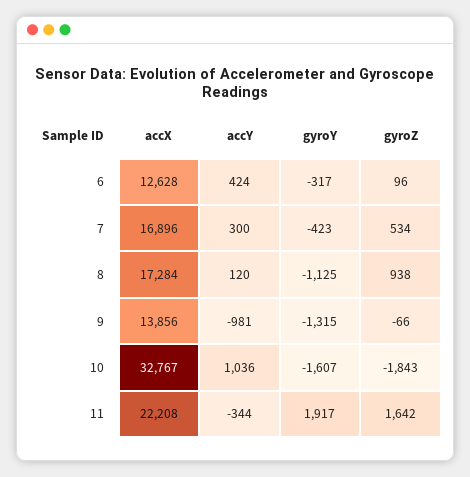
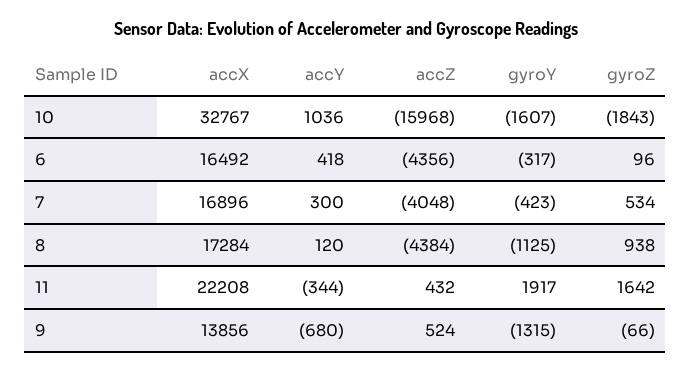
accX, 6: 12628 -> 16492
accY, 6: 424 -> 418
accY, 9: -981 -> -680
accZ, 10: none -> -15968
accZ, 6: none -> -4356
accZ, 7: none -> -4048
accZ, 8: none -> -4384
accZ, 11: none -> 432
accZ, 9: none -> 524

